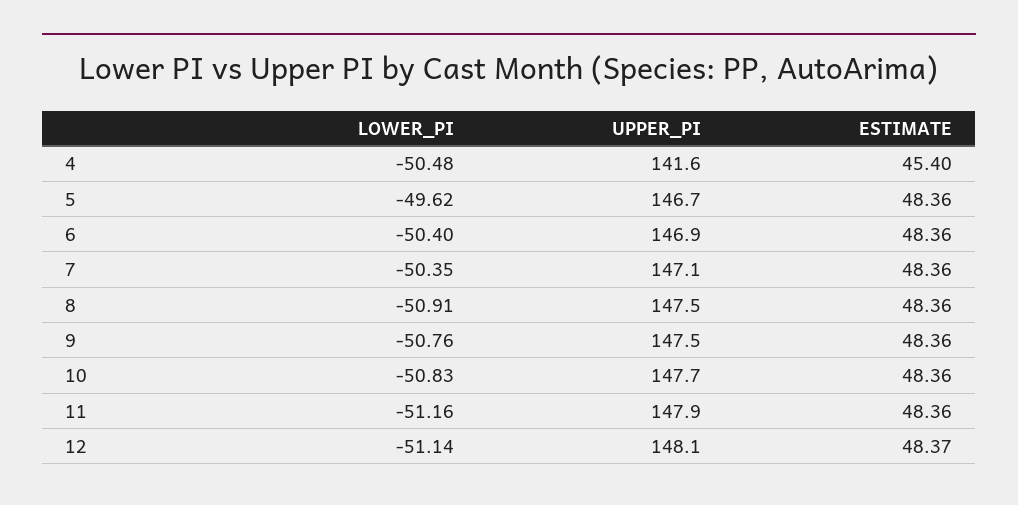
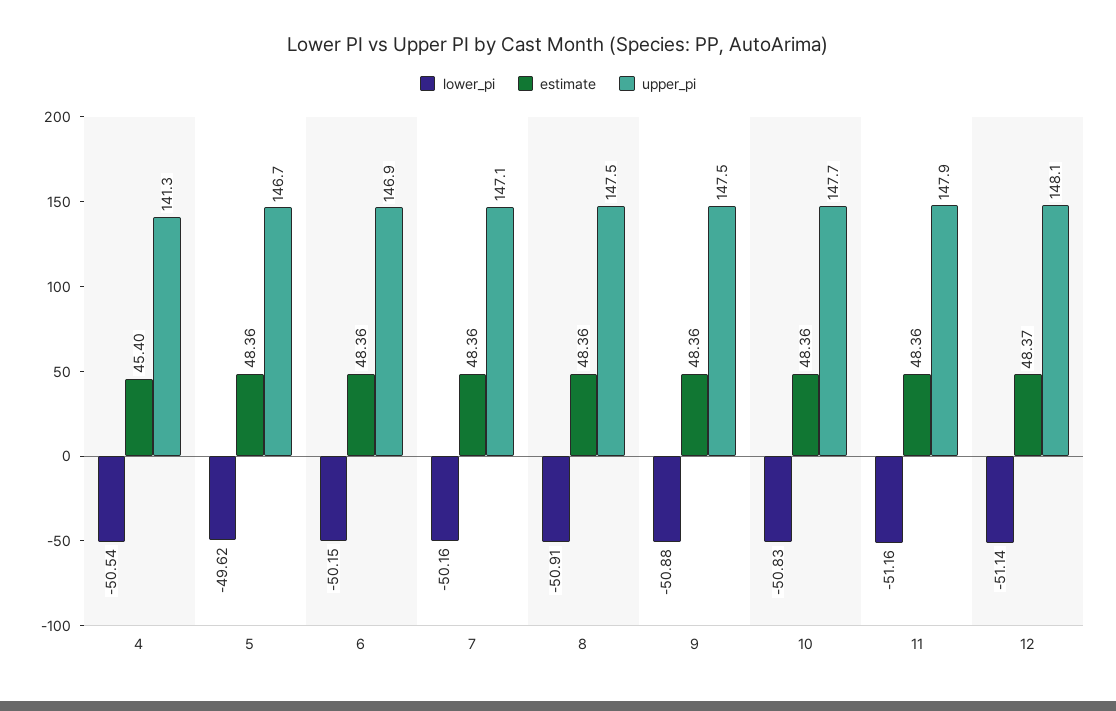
LOWER_PI, 4: -50.48 -> -50.54
UPPER_PI, 4: 141.6 -> 141.3
LOWER_PI, 6: -50.4 -> -50.15
LOWER_PI, 7: -50.35 -> -50.16
LOWER_PI, 9: -50.76 -> -50.88

